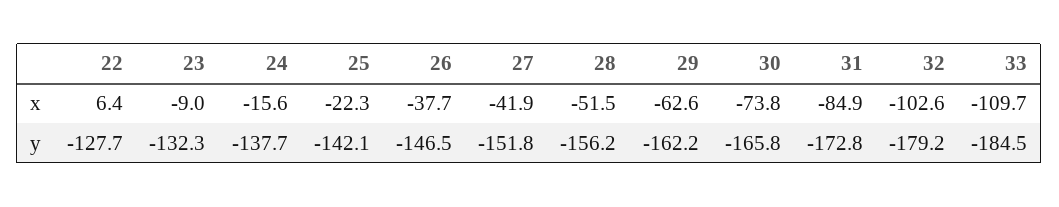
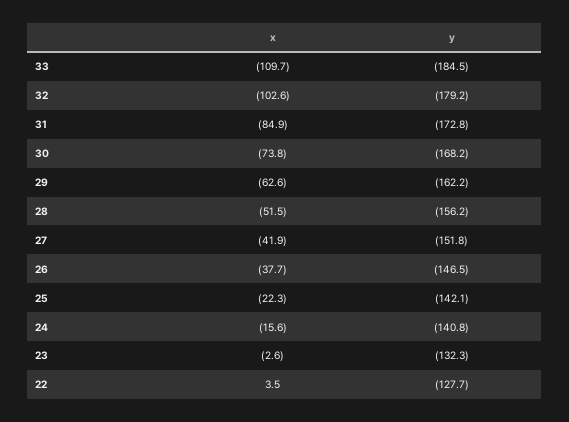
22, x: 6.4 -> 3.5
23, x: -9 -> -2.6
24, y: -137.7 -> -140.8
30, y: -165.8 -> -168.2

